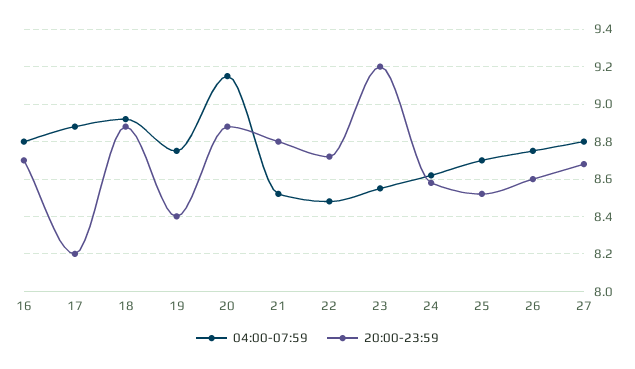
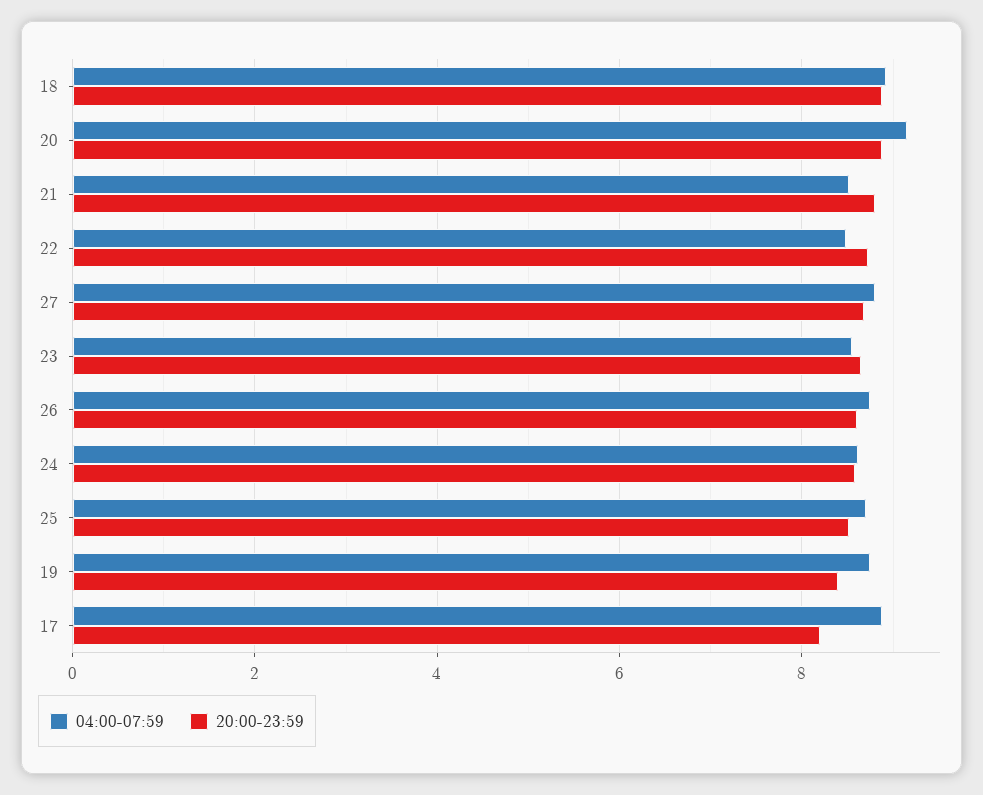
04:00-07:59, 16: 8.8 -> none
20:00-23:59, 16: 8.7 -> none
20:00-23:59, 23: 9.2 -> 8.6

